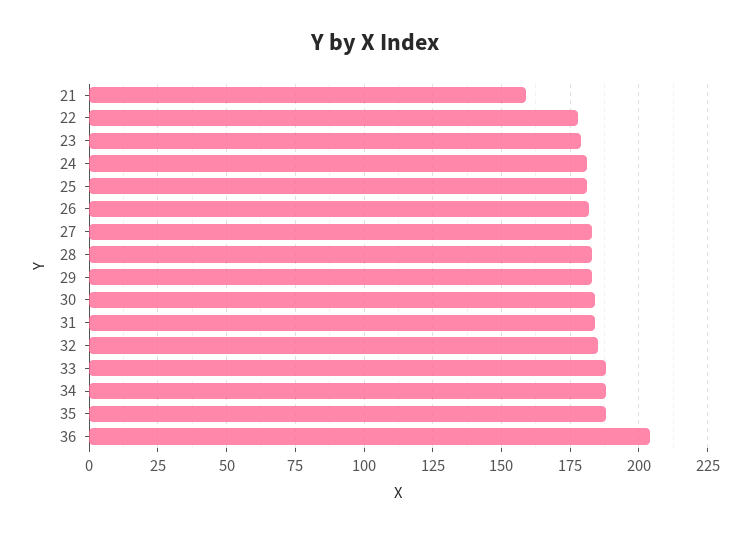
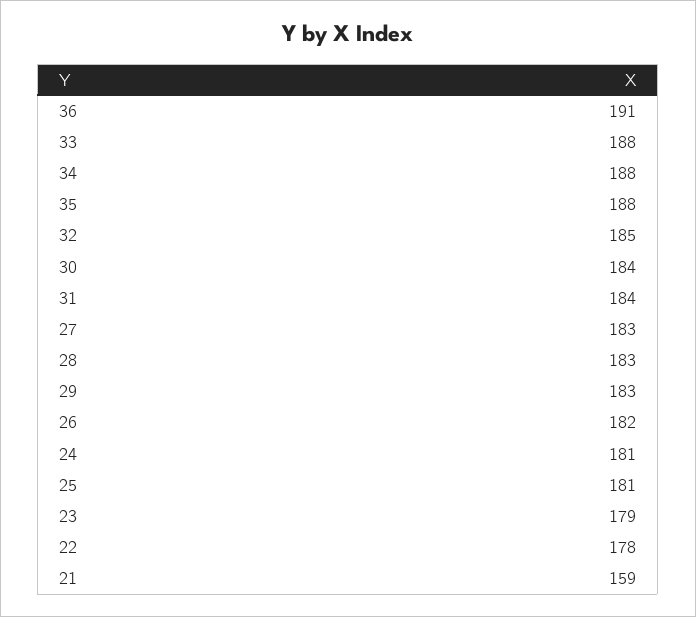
36: 205 -> 191

